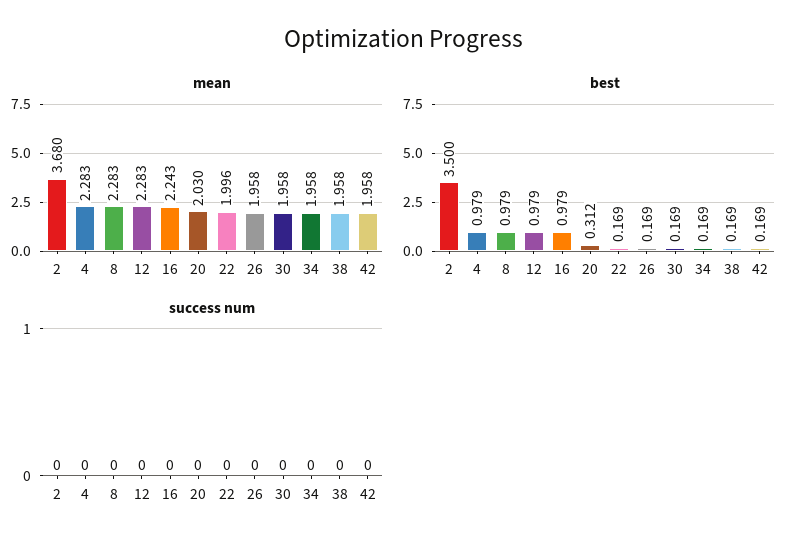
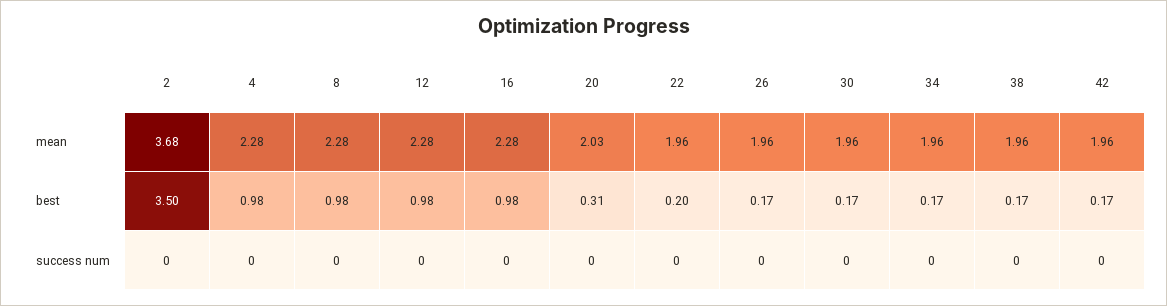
mean, 16: 2.243 -> 2.28
mean, 22: 1.996 -> 1.96
best, 22: 0.169 -> 0.2

